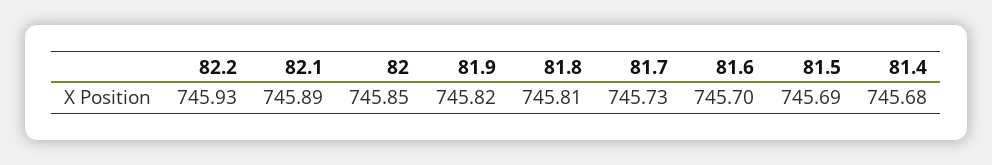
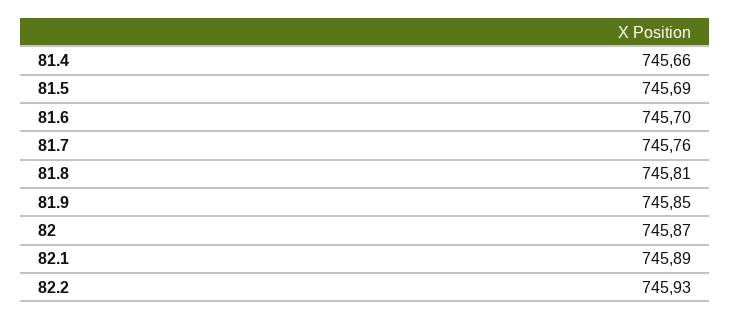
82: 745.85 -> 745.87
81.9: 745.82 -> 745.85
81.7: 745.73 -> 745.76
81.4: 745.68 -> 745.66

